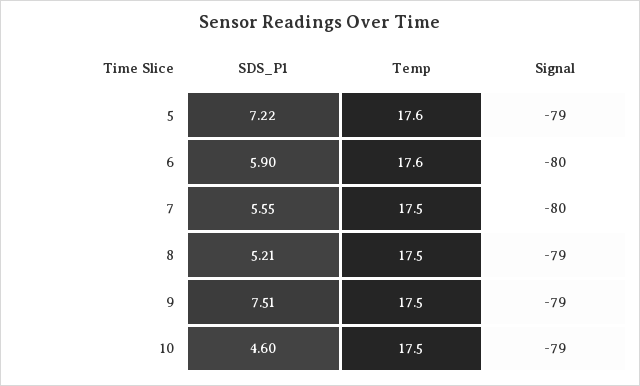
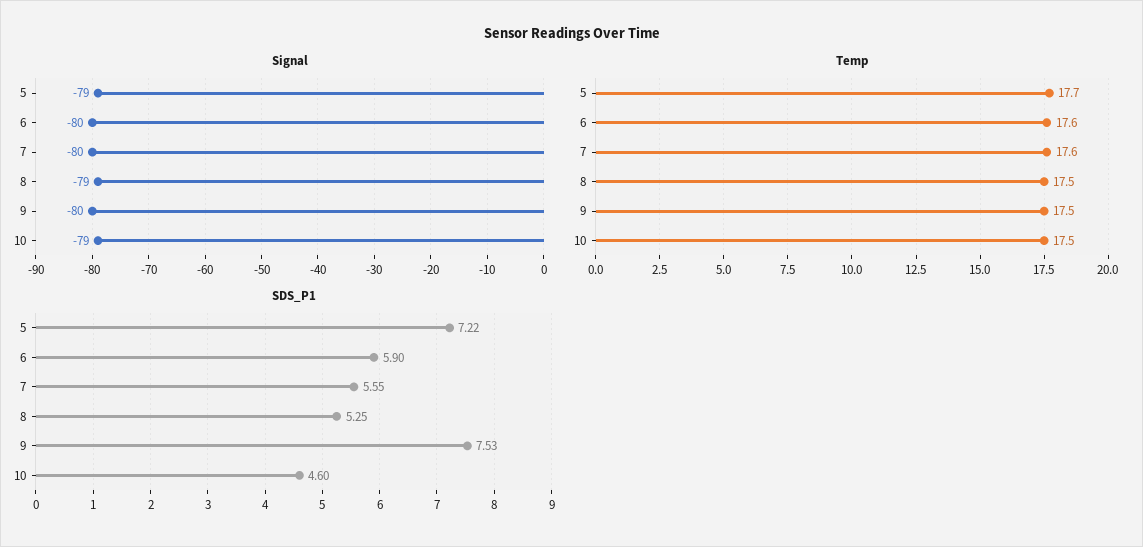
Temp, 5: 17.6 -> 17.7
Temp, 7: 17.5 -> 17.6
SDS_P1, 8: 5.21 -> 5.25
SDS_P1, 9: 7.51 -> 7.53
Signal, 9: -79 -> -80

